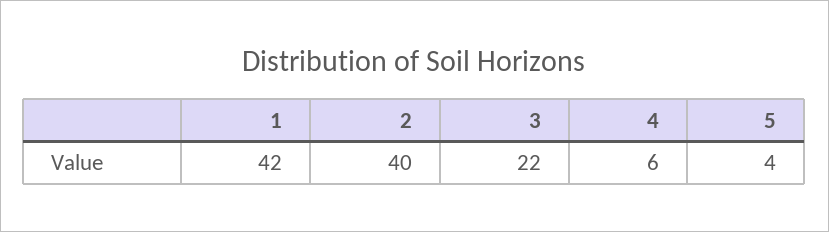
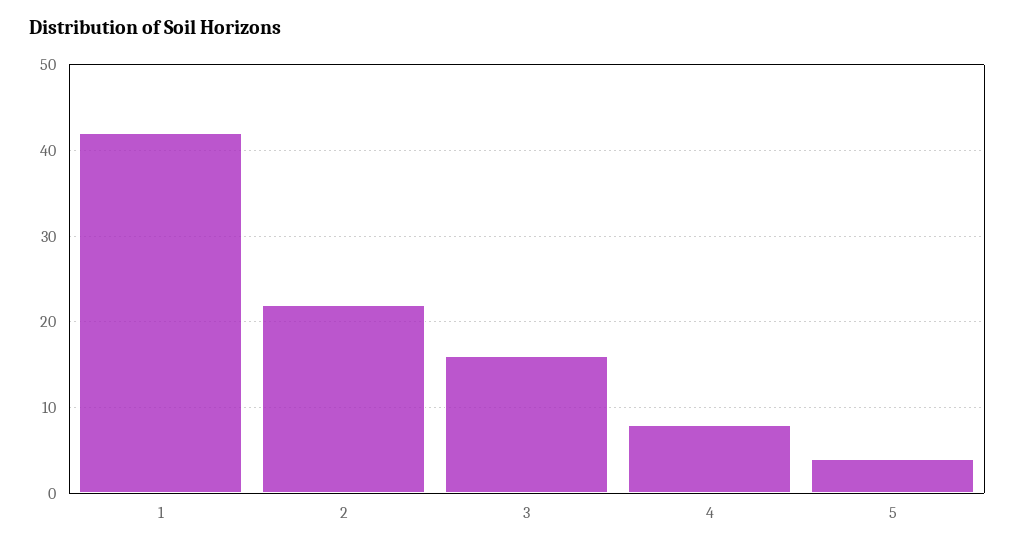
2: 40 -> 22
3: 22 -> 16
4: 6 -> 8

